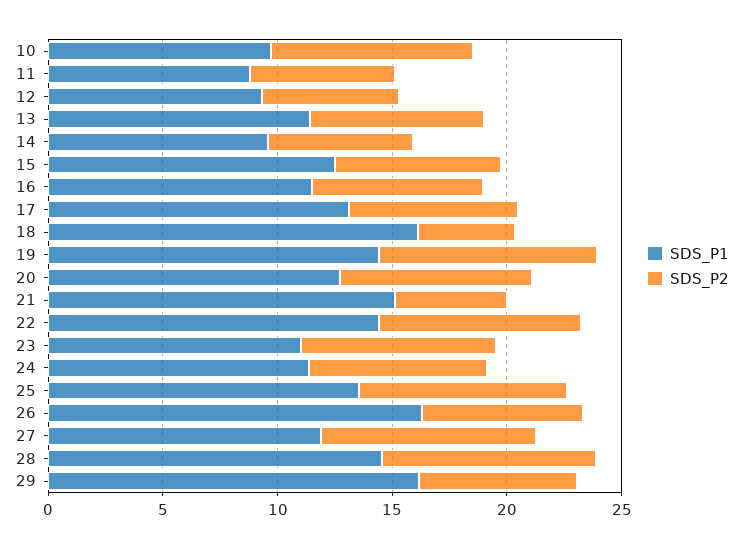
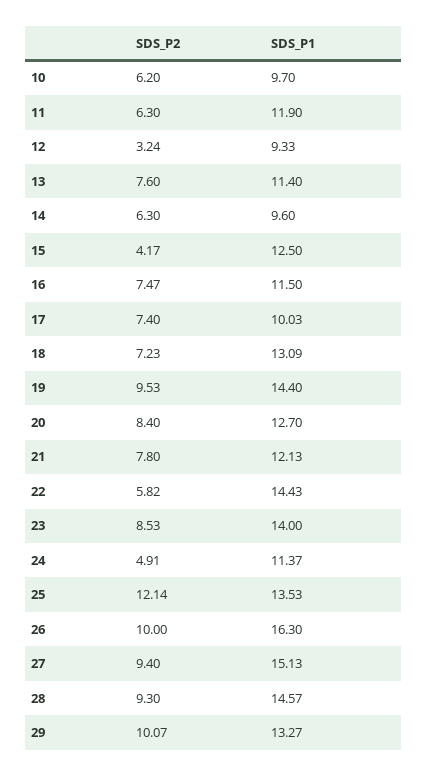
SDS_P2, 10: 9 -> 6.2
SDS_P1, 11: 9 -> 11.9
SDS_P2, 12: 6 -> 3.24
SDS_P2, 15: 7 -> 4.17
SDS_P1, 17: 13 -> 10.03
SDS_P1, 18: 16 -> 13.09
SDS_P2, 18: 4 -> 7.23
SDS_P1, 21: 15 -> 12.13
SDS_P2, 21: 5 -> 7.8
SDS_P2, 22: 9 -> 5.82
SDS_P1, 23: 11 -> 14
SDS_P2, 24: 8 -> 4.91
SDS_P2, 25: 9 -> 12.14
SDS_P2, 26: 7 -> 10
SDS_P1, 27: 12 -> 15.13
SDS_P1, 29: 16 -> 13.27
SDS_P2, 29: 7 -> 10.07

